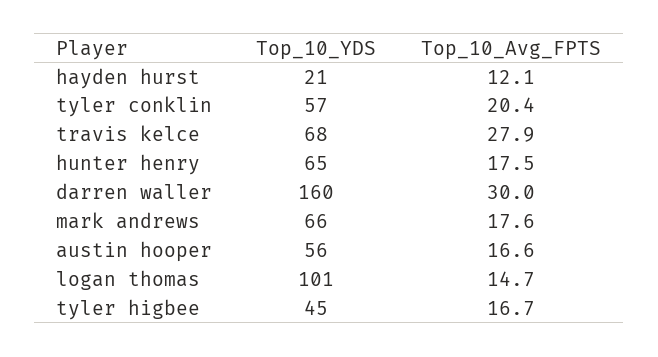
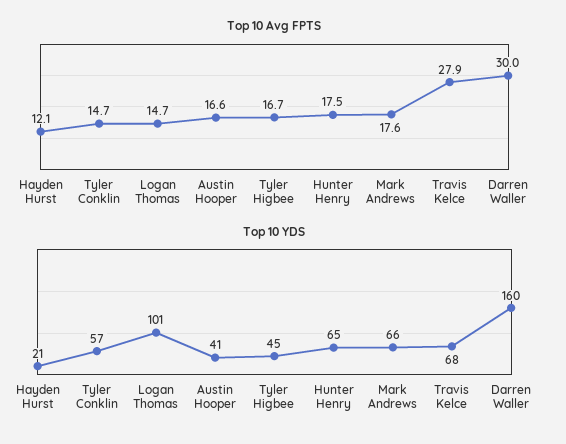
Top_10_Avg_FPTS, tyler conklin: 20.4 -> 14.7
Top_10_YDS, austin hooper: 56 -> 41

